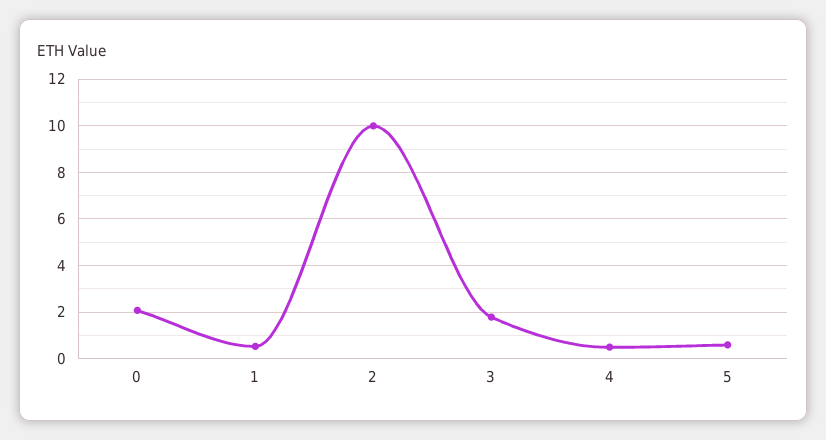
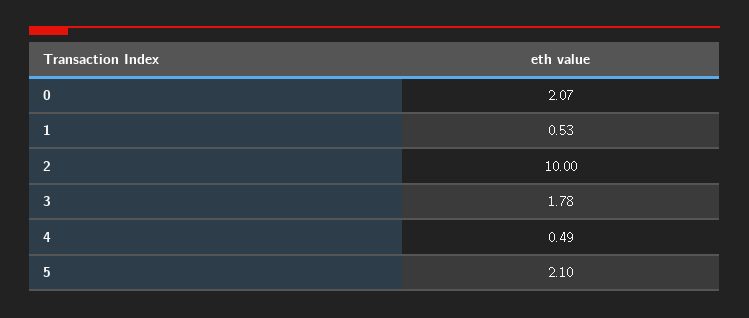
5: 0.5 -> 2.1

